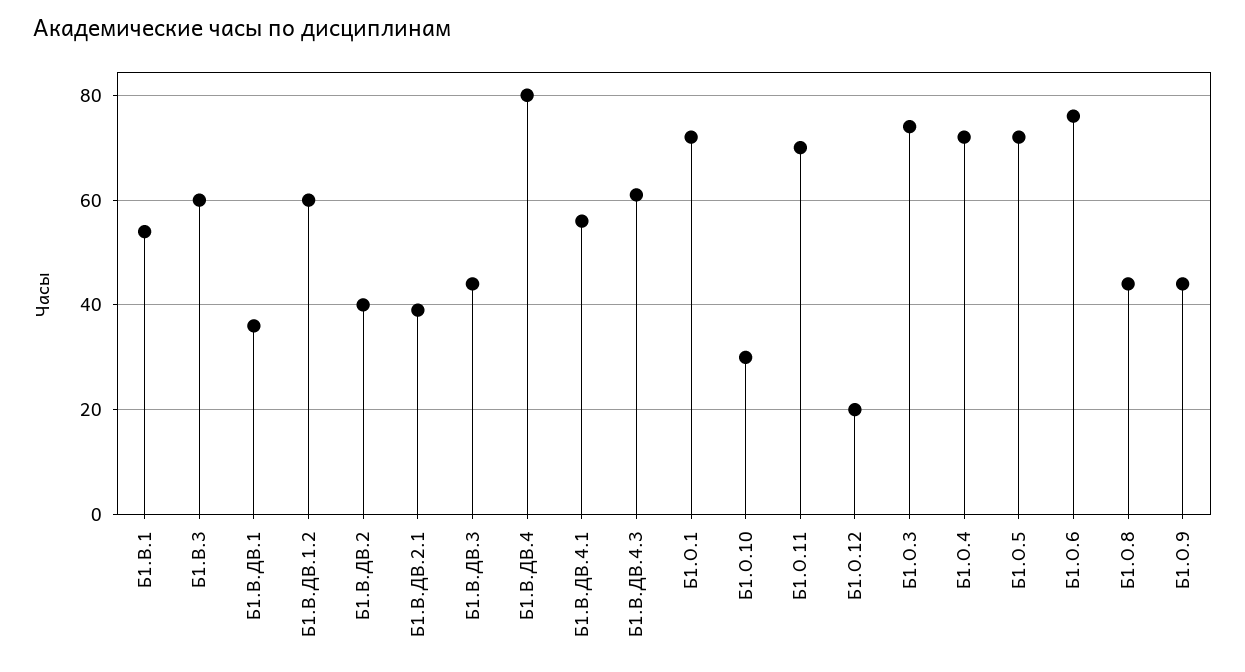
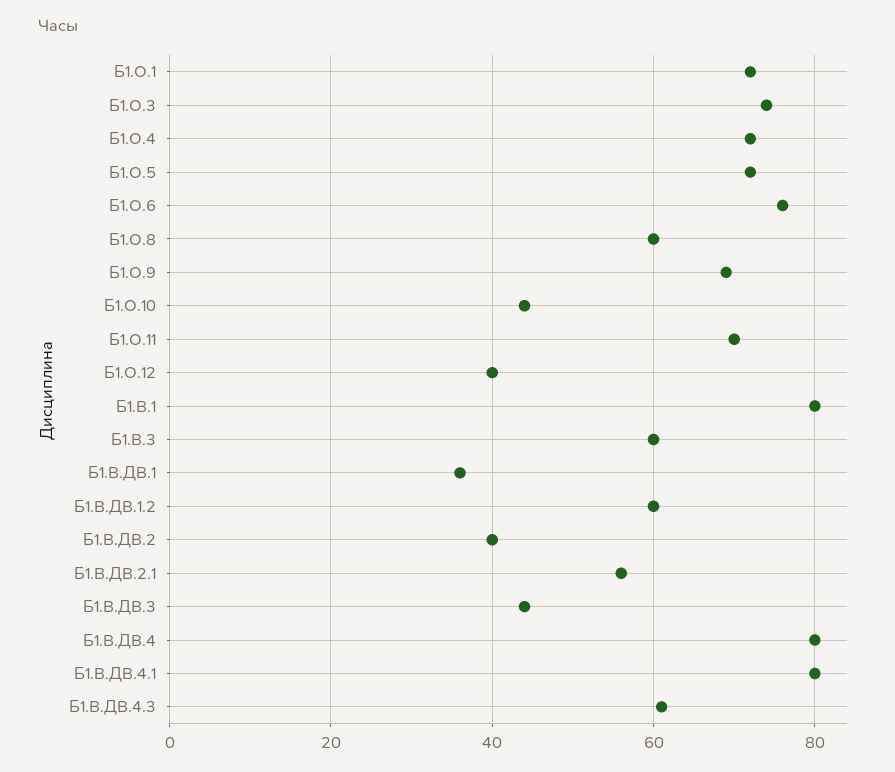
Б1.В.1: 55 -> 80
Б1.В.ДВ.2.1: 40 -> 55
Б1.В.ДВ.4.1: 55 -> 80
Б1.О.10: 30 -> 45
Б1.О.12: 20 -> 40
Б1.О.8: 45 -> 60
Б1.О.9: 45 -> 70

